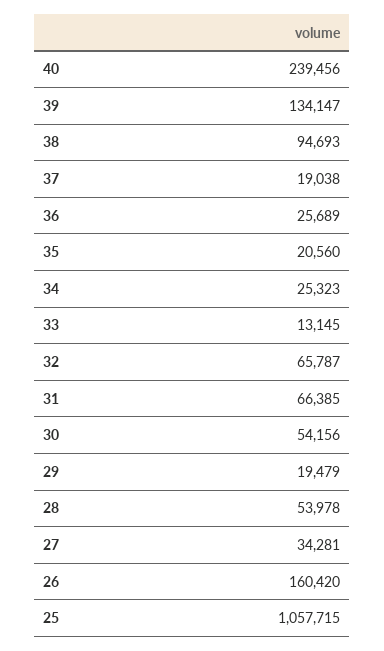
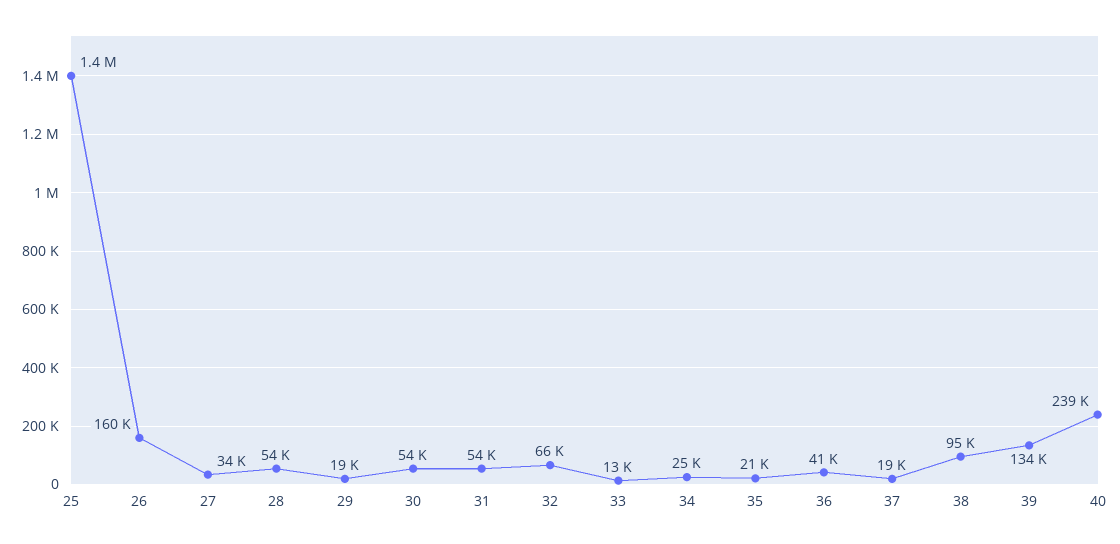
36: 25689 -> 41000
31: 66385 -> 54000
25: 1057715 -> 1400000

